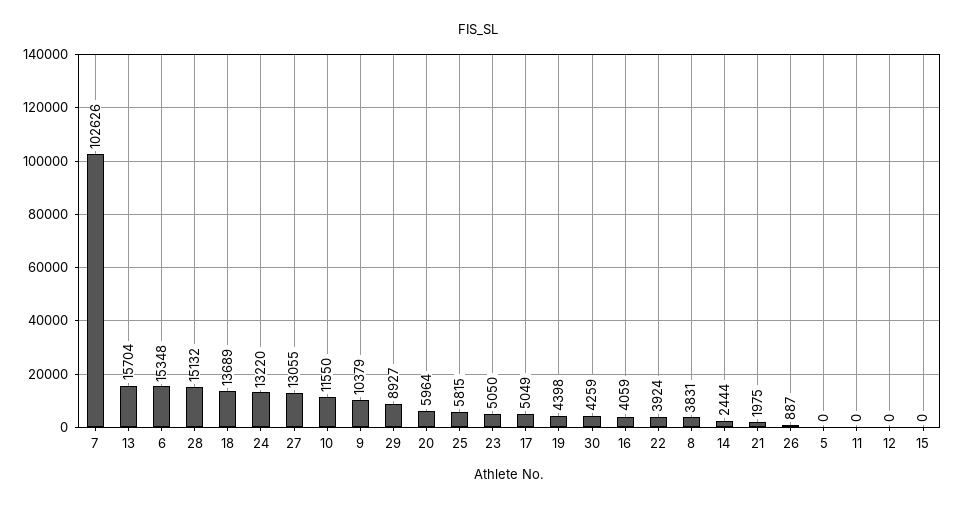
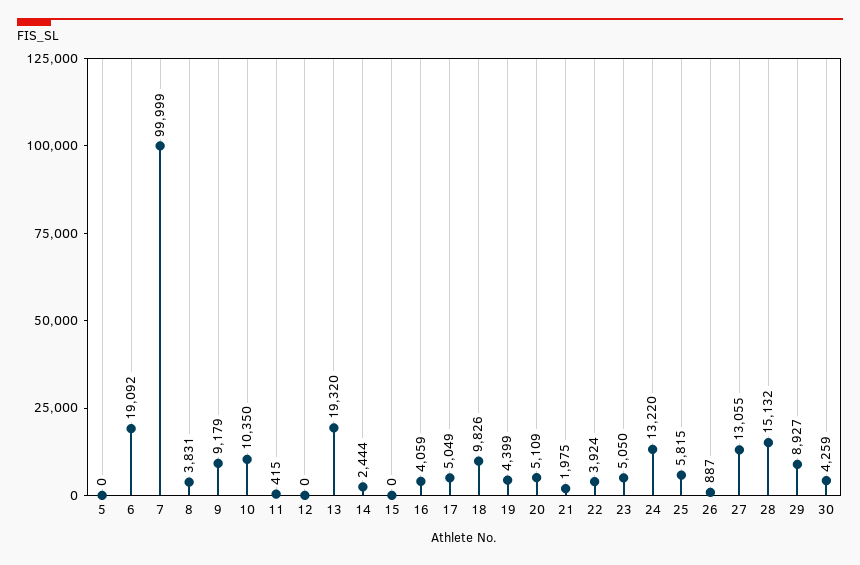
7: 102626 -> 99999
13: 15704 -> 19320
6: 15348 -> 19092
18: 13689 -> 9826
10: 11550 -> 10350
9: 10379 -> 9179
20: 5964 -> 5109
19: 4398 -> 4399
11: 0 -> 415

